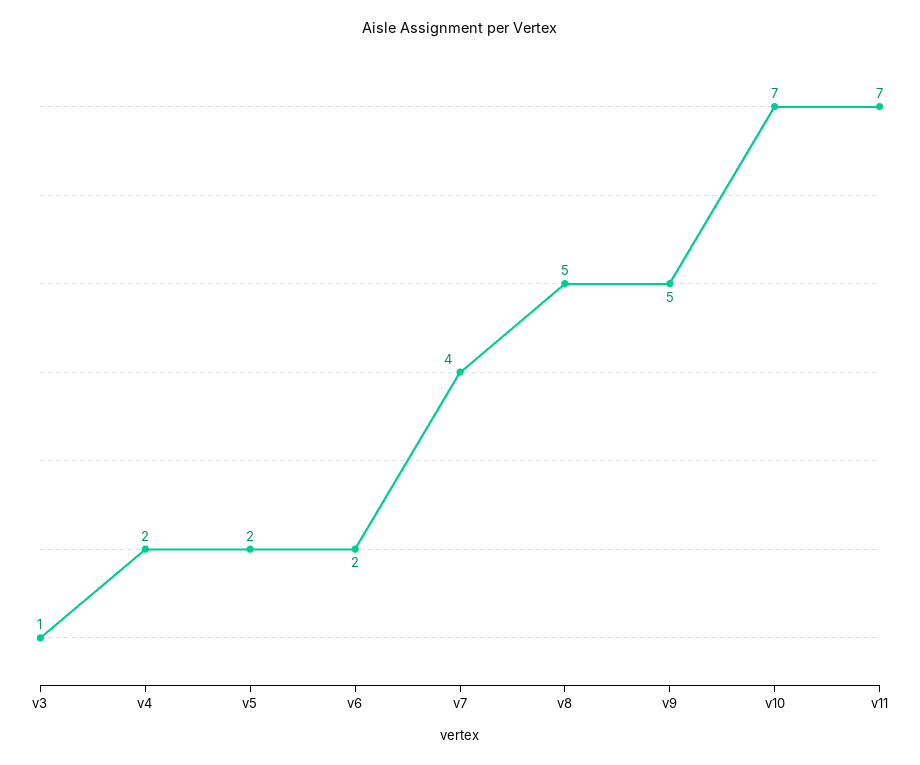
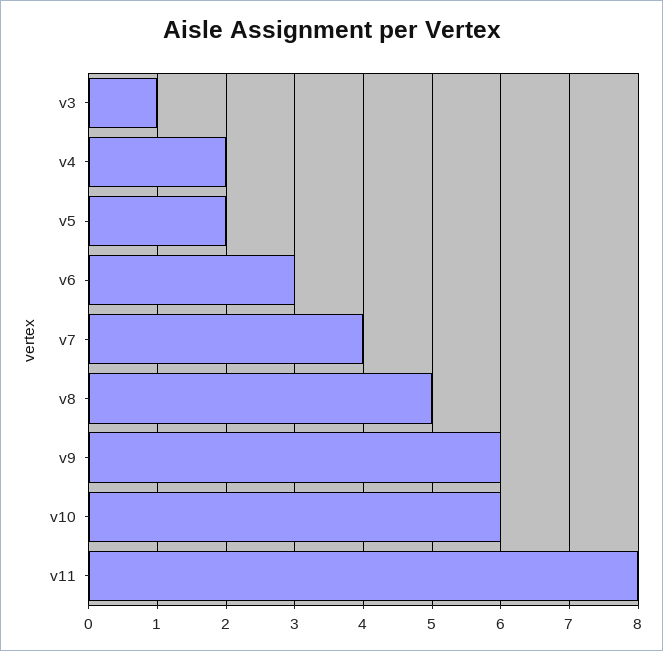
v6: 2 -> 3
v9: 5 -> 6
v10: 7 -> 6
v11: 7 -> 8

